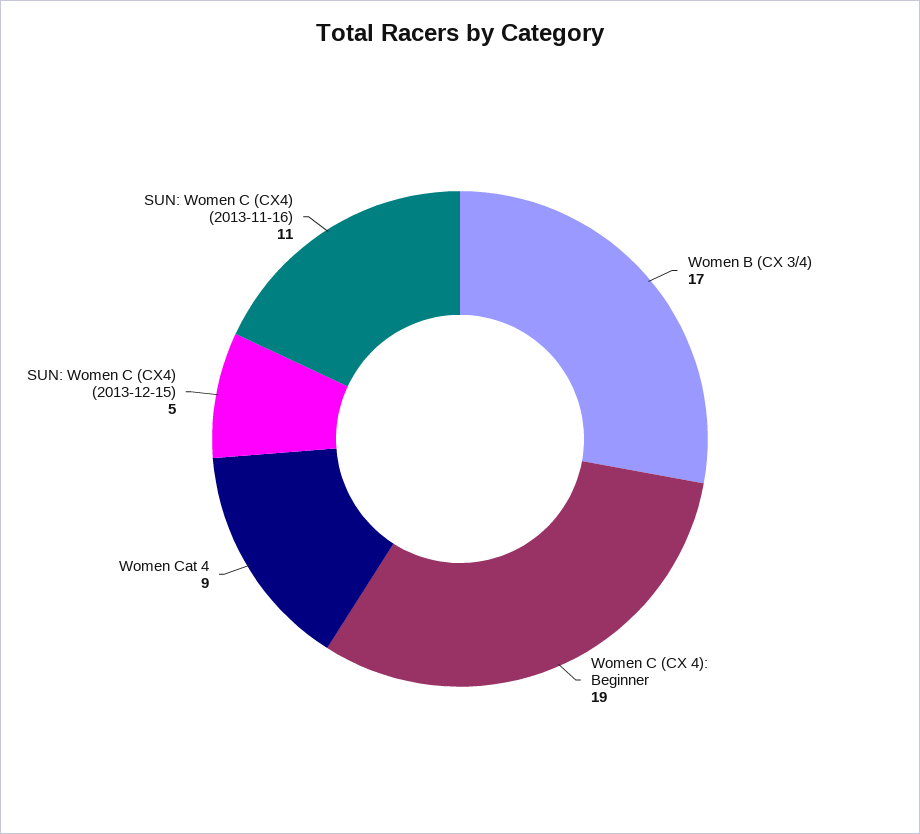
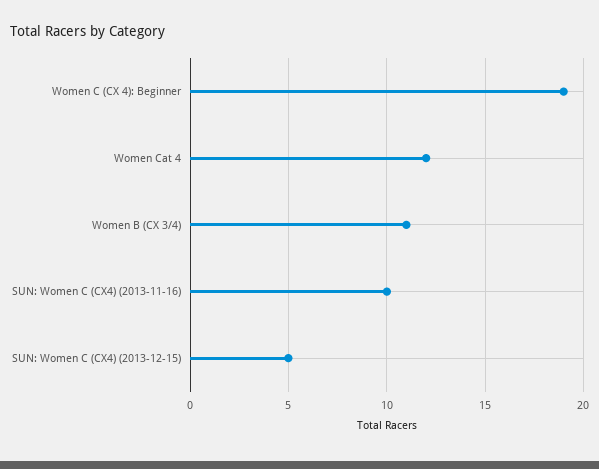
Women B (CX 3/4): 17 -> 11
Women Cat 4: 9 -> 12
SUN: Women C (CX4) (2013-11-16): 11 -> 10

